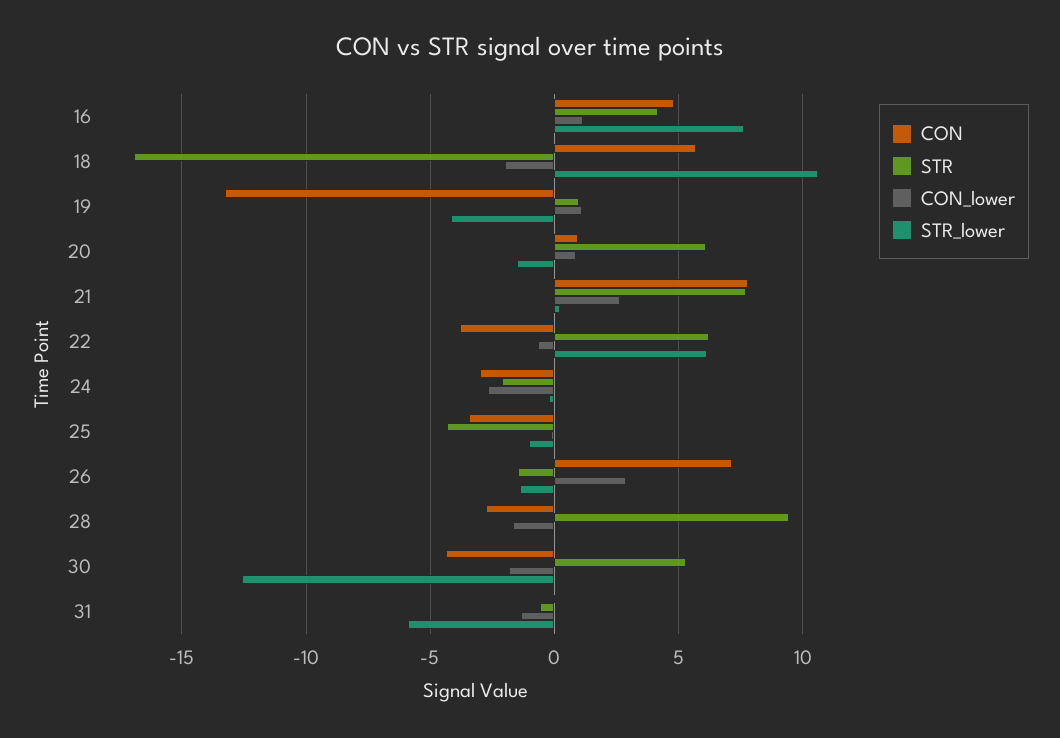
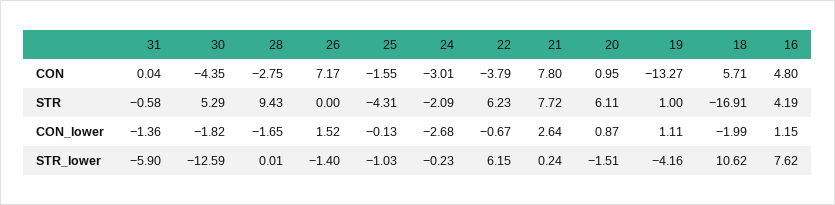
CON, 25: -3.5 -> -1.55
STR, 26: -1.5 -> 0
CON_lower, 26: 3 -> 1.52

